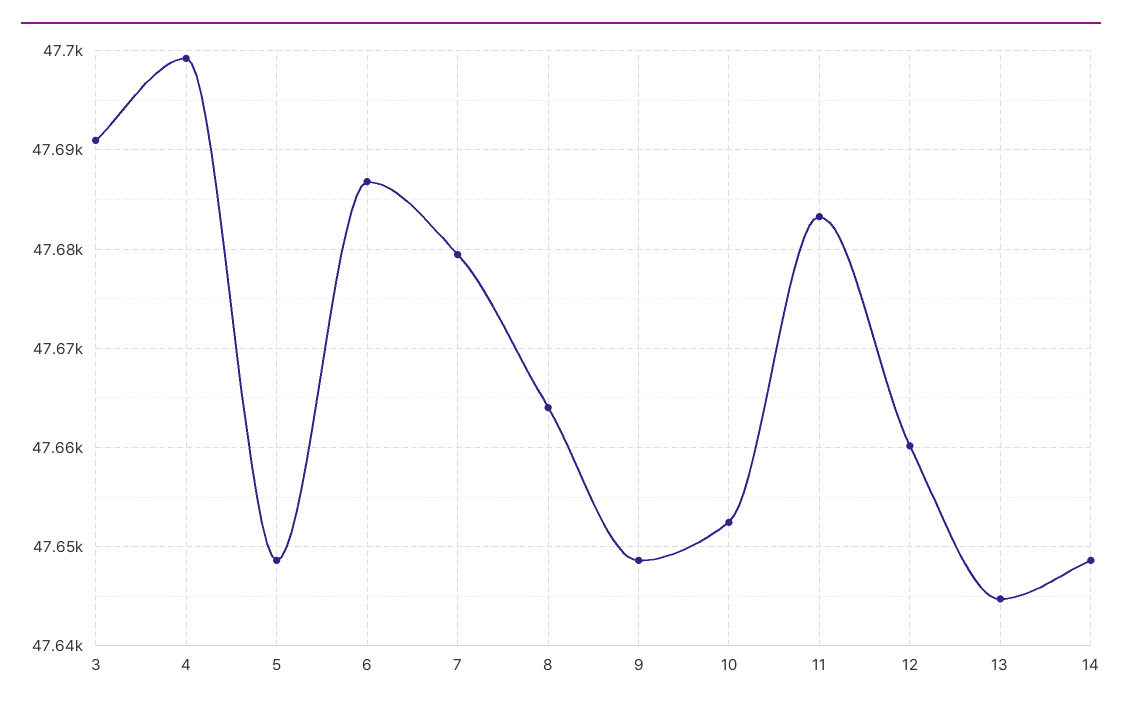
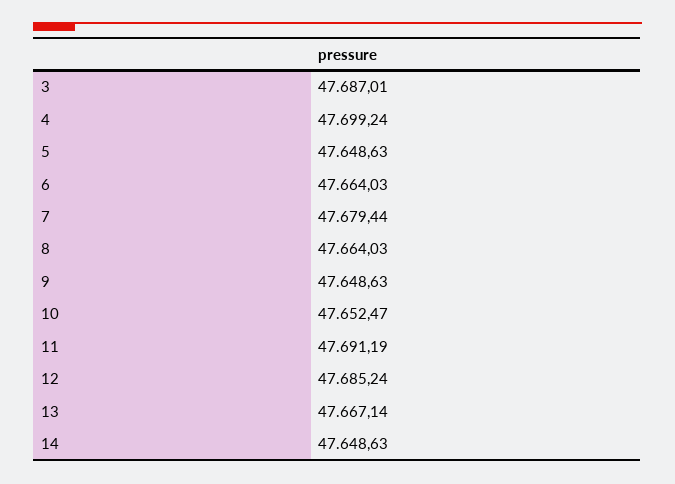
3: 47691 -> 47687.01
6: 47687 -> 47664.03
11: 47683 -> 47691.19
12: 47660 -> 47685.24
13: 47645 -> 47667.14

